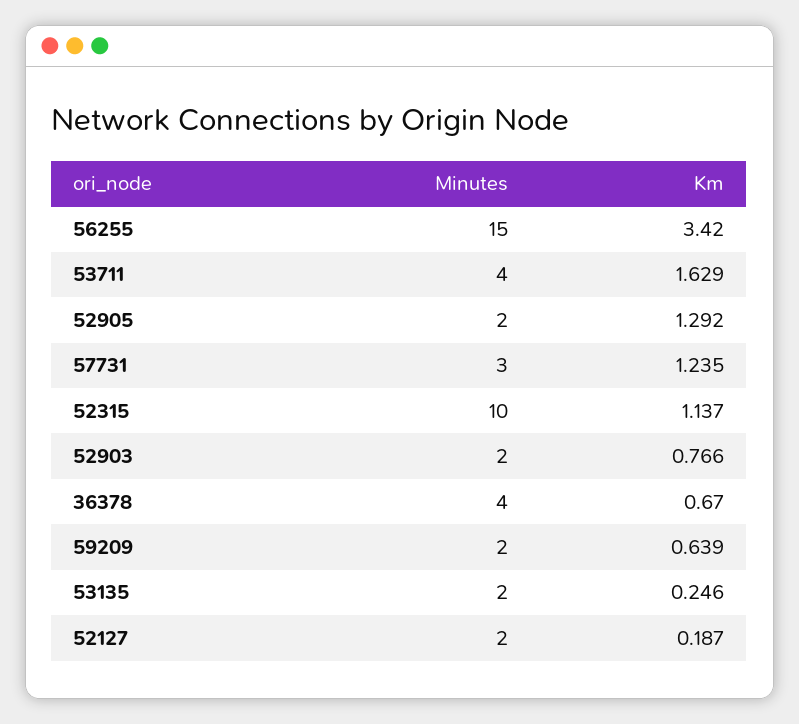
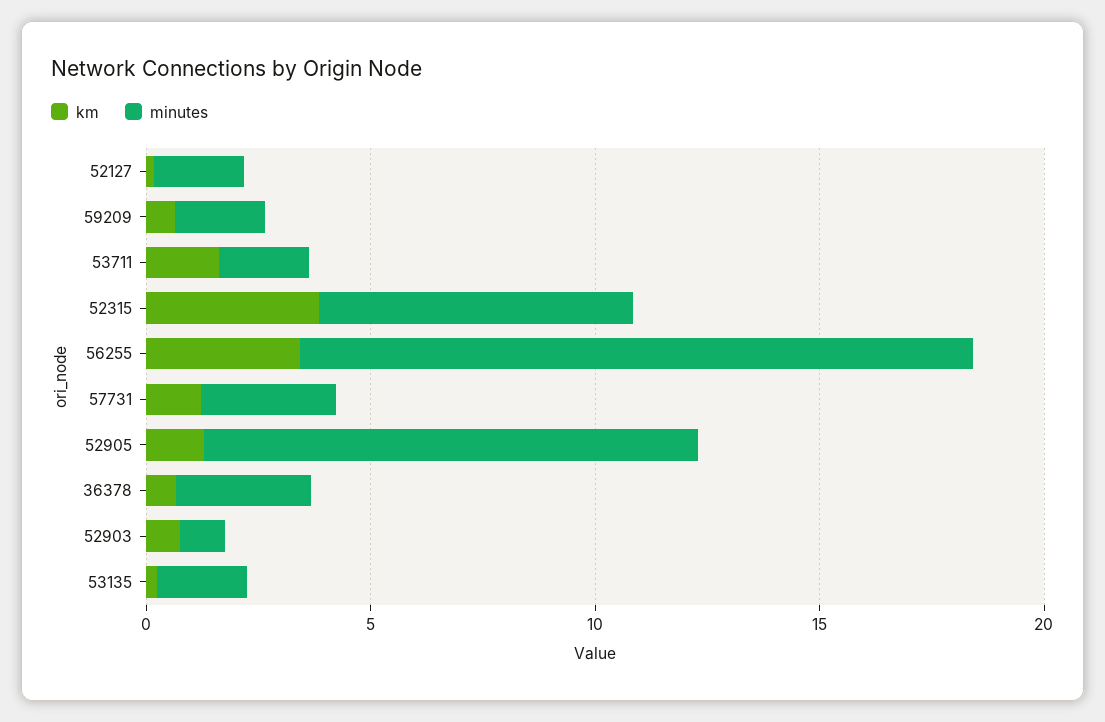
Minutes, 53711: 4 -> 2
Minutes, 52905: 2 -> 11
Minutes, 52315: 10 -> 7
Km, 52315: 1.137 -> 4
Minutes, 52903: 2 -> 1
Minutes, 36378: 4 -> 3

